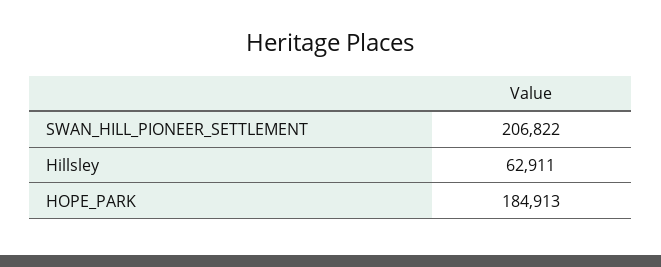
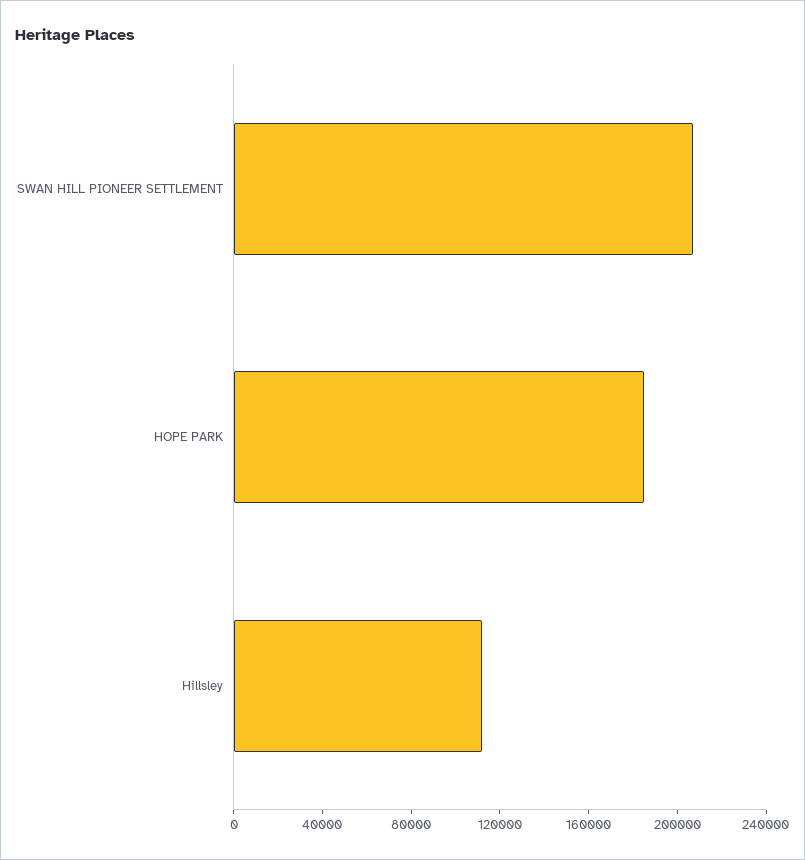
Hillsley: 62911 -> 110000

